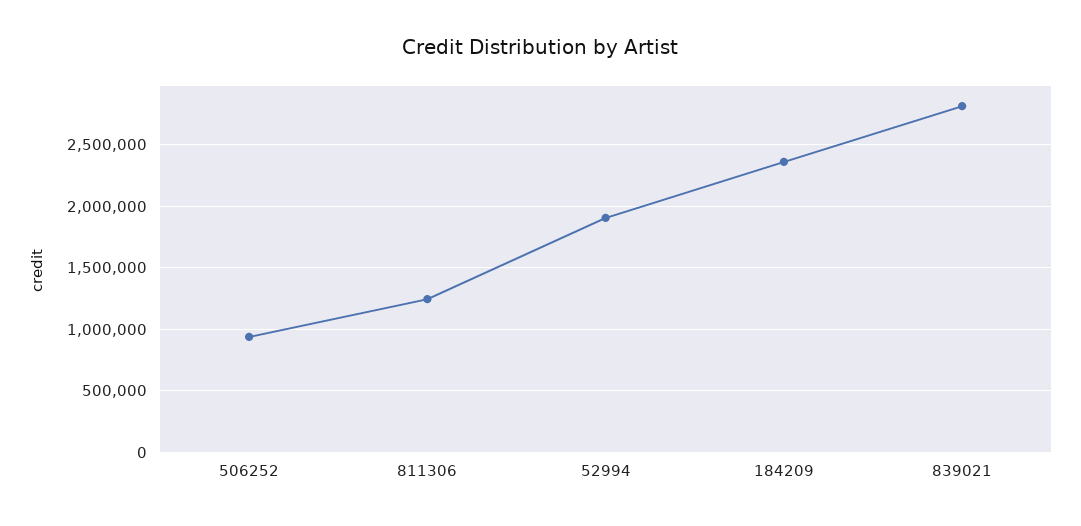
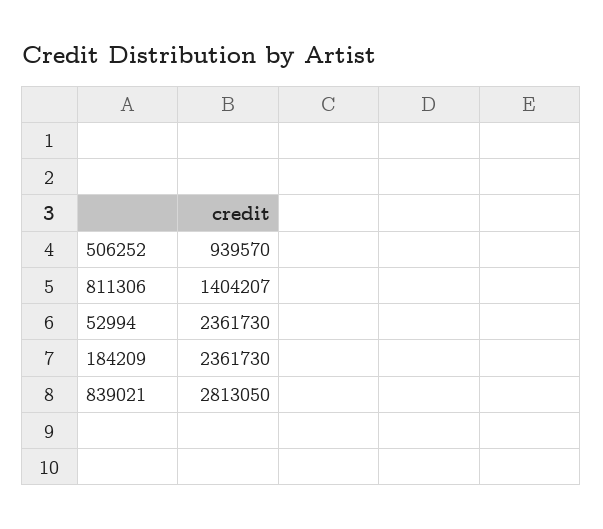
811306: 1250000 -> 1404207
52994: 1900000 -> 2361730

